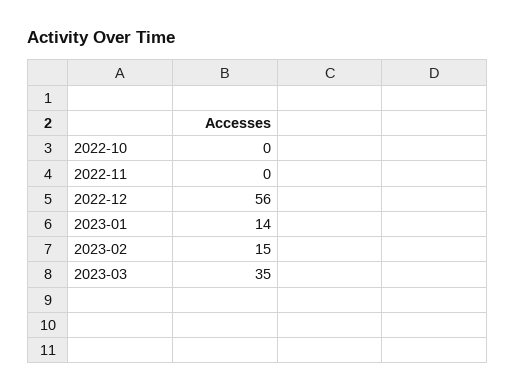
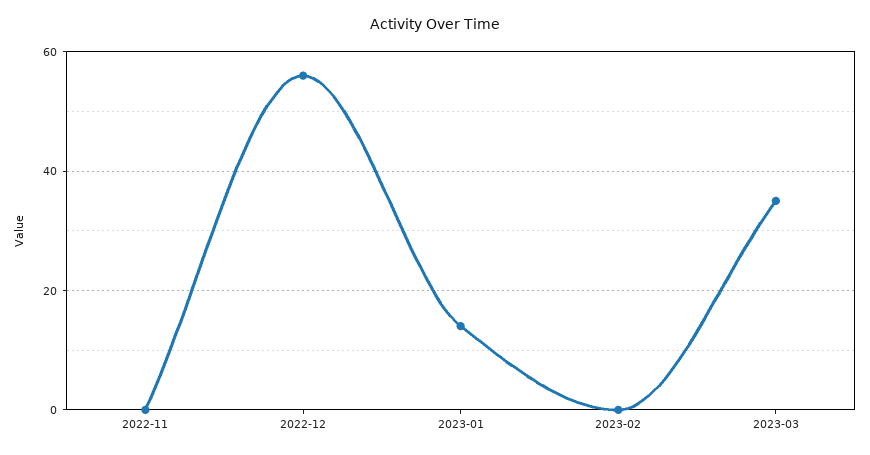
2022-10: 0 -> none
2023-02: 15 -> 0

